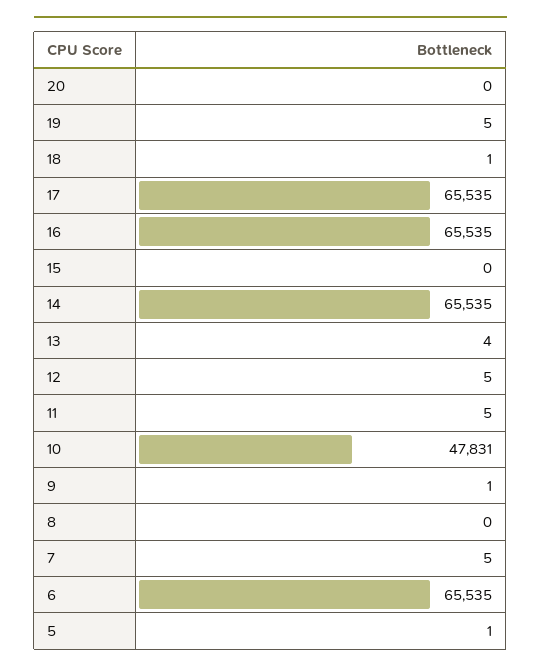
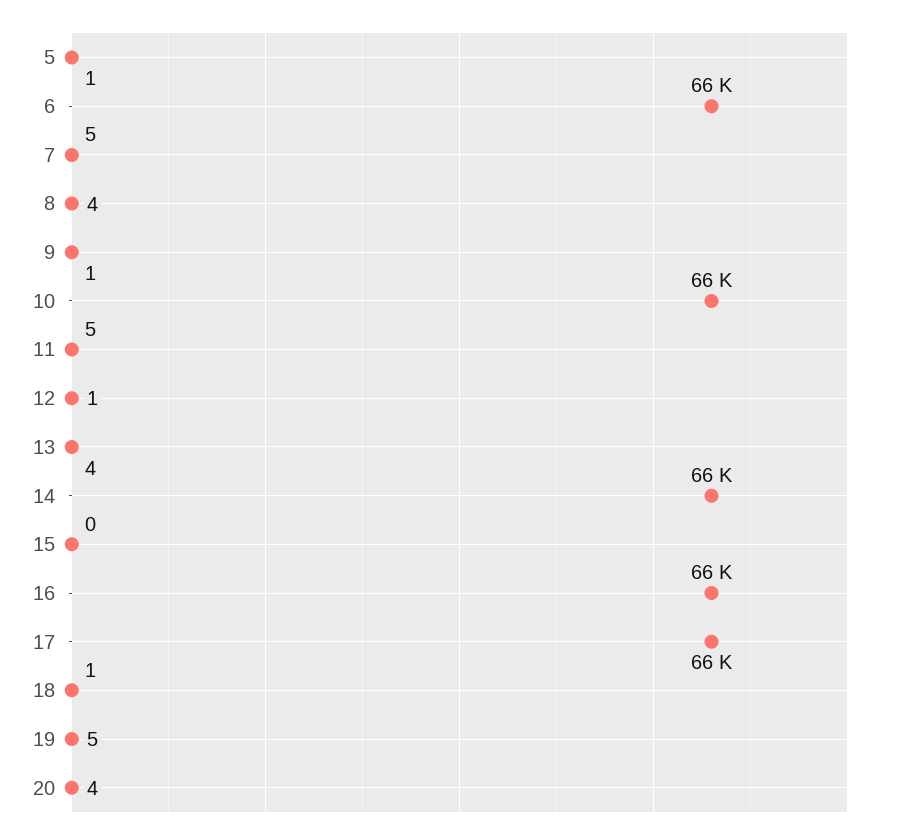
20: 0 -> 4
12: 5 -> 1
10: 47831 -> 66000
8: 0 -> 4

